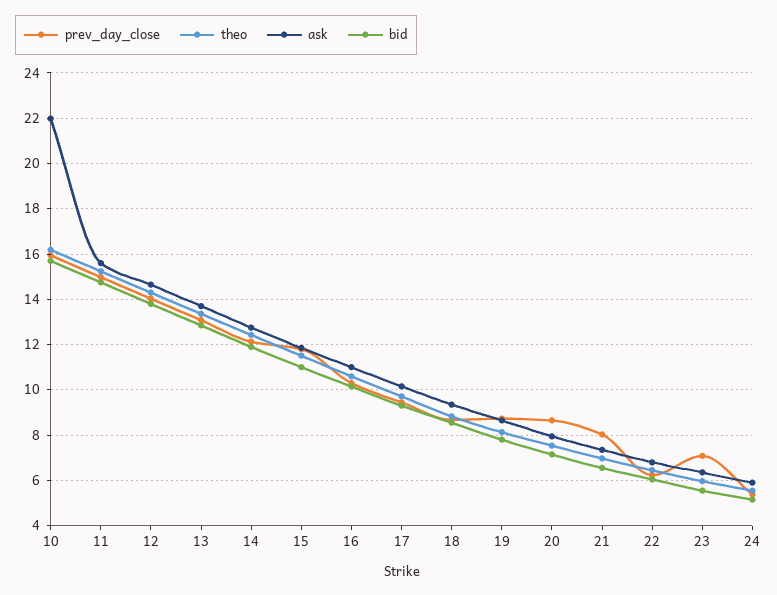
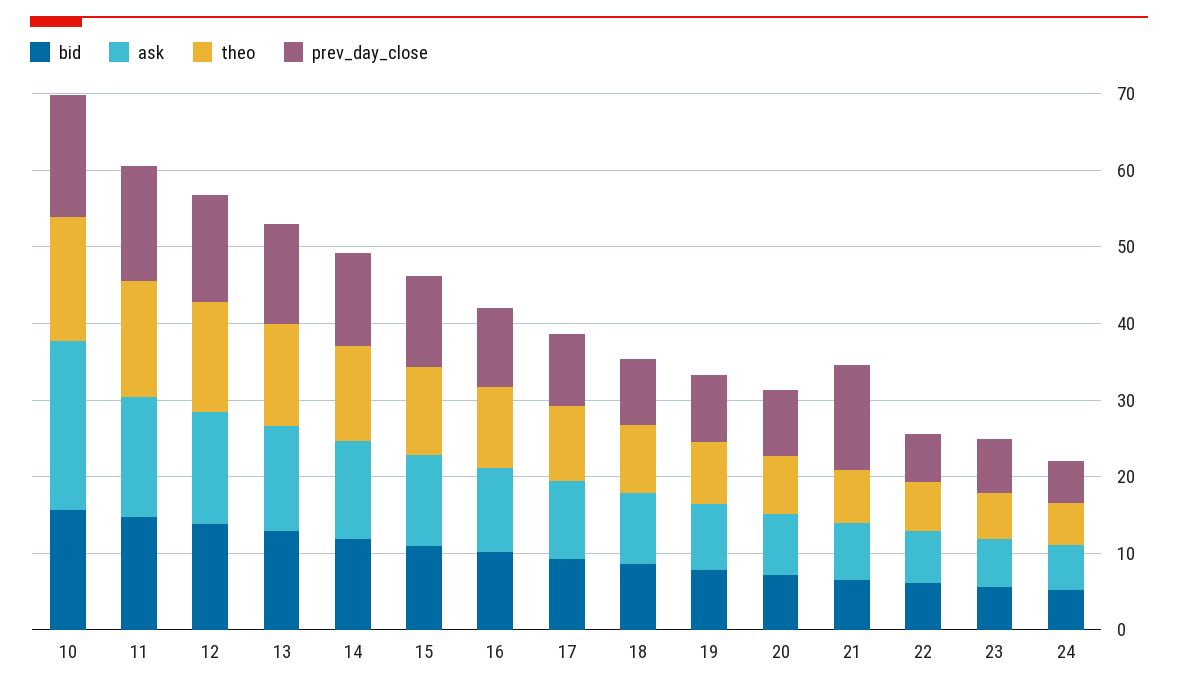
prev_day_close, 21: 8 -> 14

